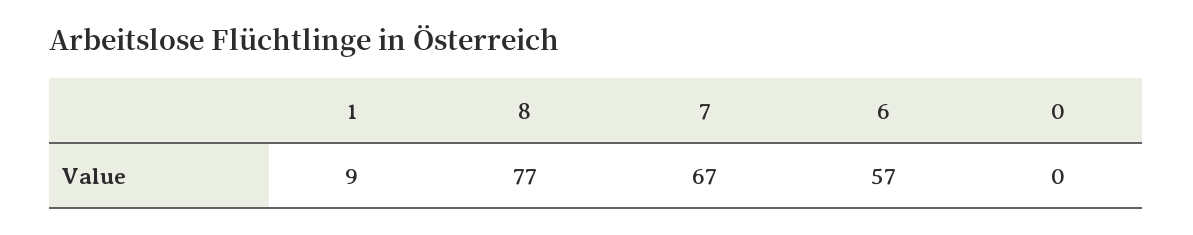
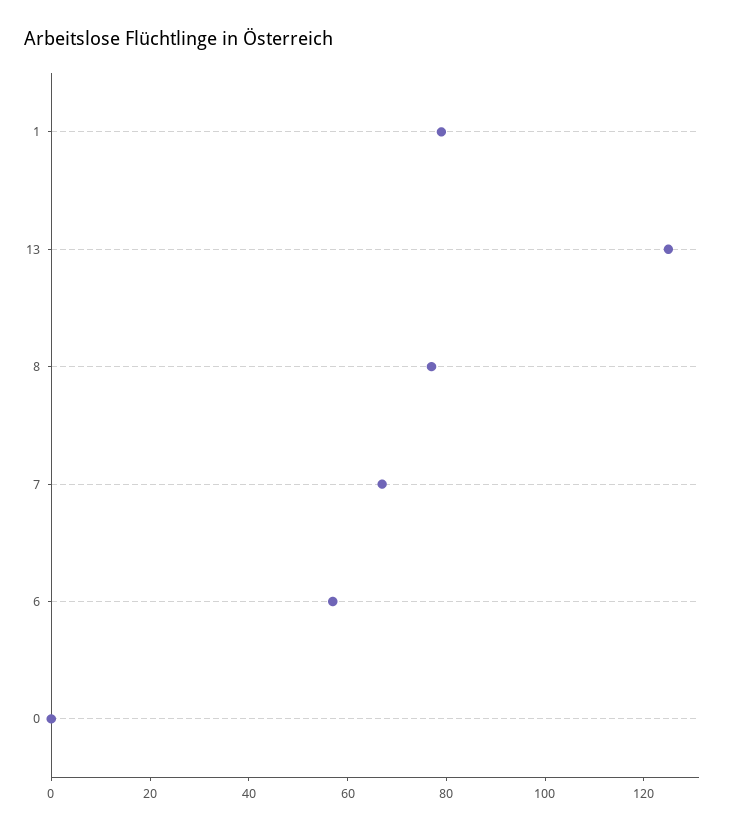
1: 9 -> 80
13: none -> 125

